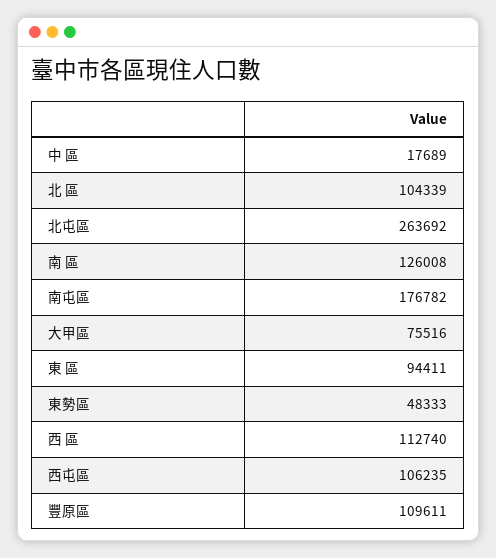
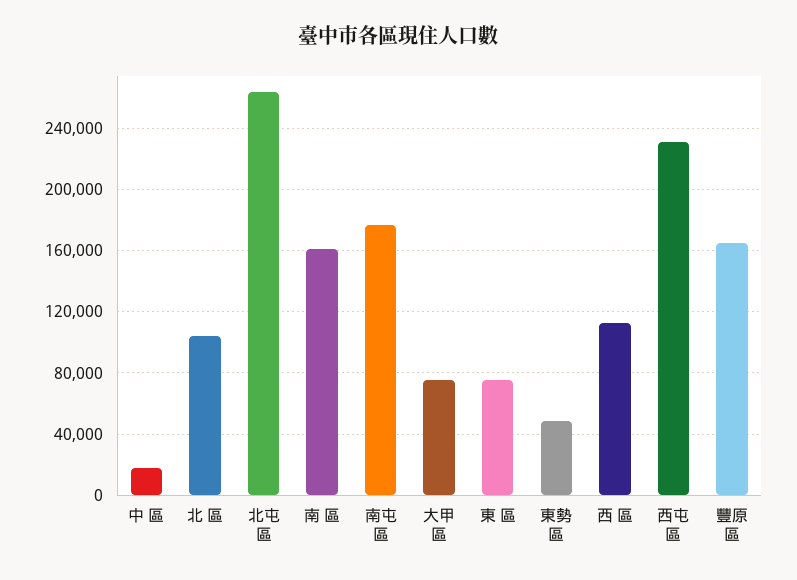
南 區: 126008 -> 160000
東 區: 94411 -> 75000
西屯區: 106235 -> 230000
豐原區: 109611 -> 165000

